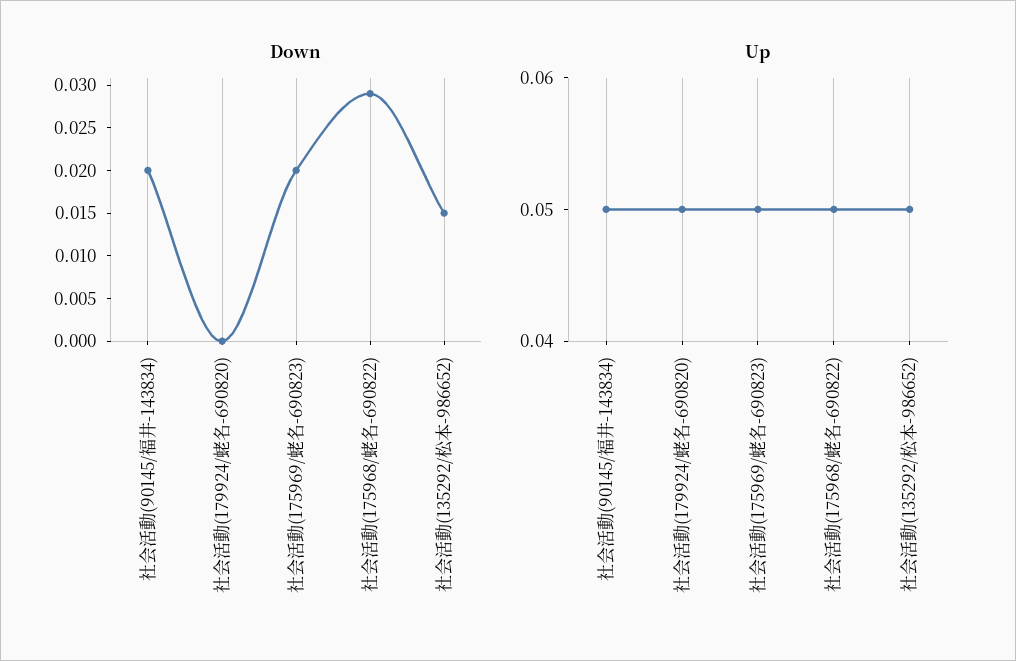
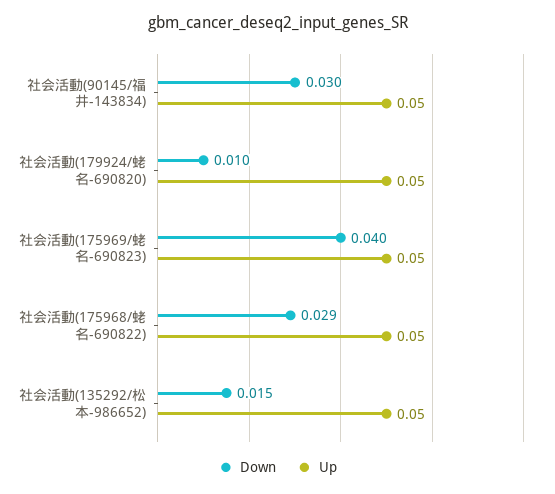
Down, 社会活動(90145/福井-143834): 0.02 -> 0.03
Down, 社会活動(179924/蛯名-690820): 0 -> 0.01
Down, 社会活動(175969/蛯名-690823): 0.02 -> 0.04

